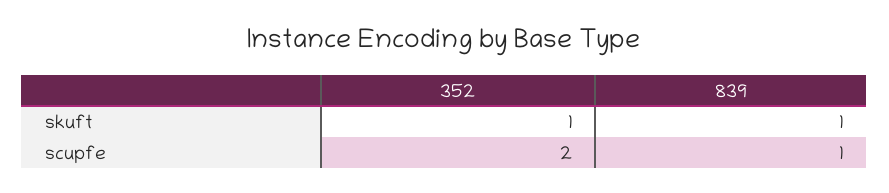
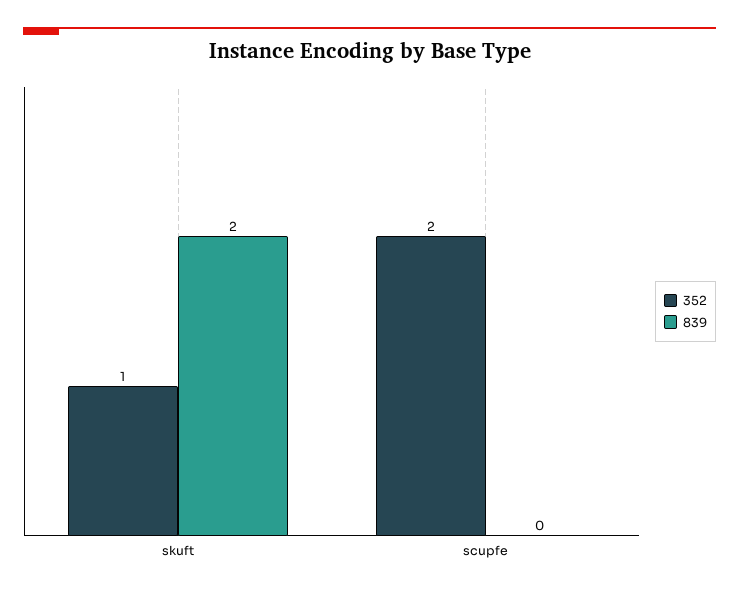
839, skuft: 1 -> 2
839, scupfe: 1 -> 0

